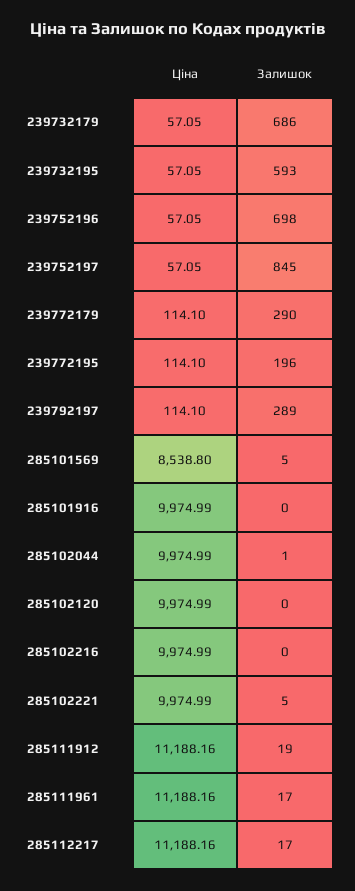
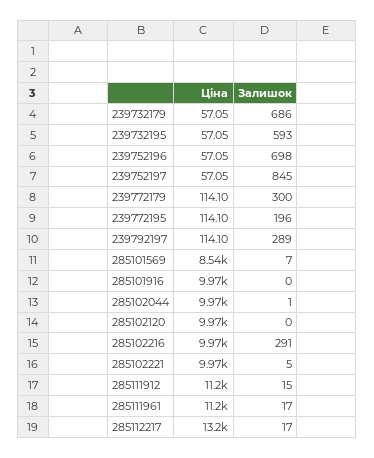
Залишок, 239772179: 290 -> 300
Залишок, 285101569: 5 -> 7
Залишок, 285102216: 0 -> 291
Залишок, 285111912: 19 -> 15
Ціна, 285112217: 11188.16 -> 13200

